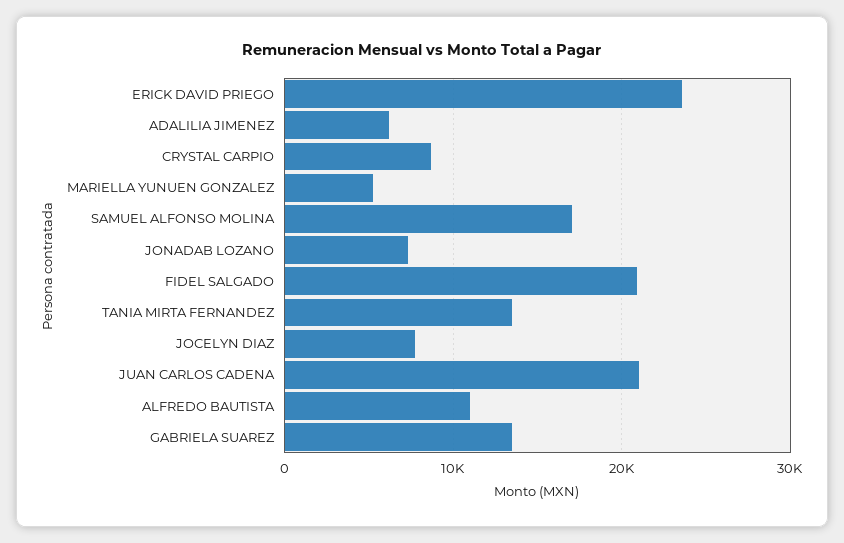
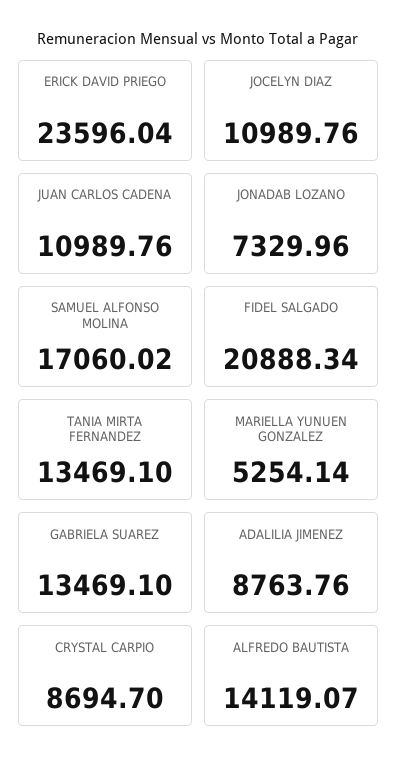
ADALILIA JIMENEZ: 6000 -> 8763.76
JOCELYN DIAZ: 8000 -> 10989.76
JUAN CARLOS CADENA: 21000 -> 10989.76
ALFREDO BAUTISTA: 11000 -> 14119.07

